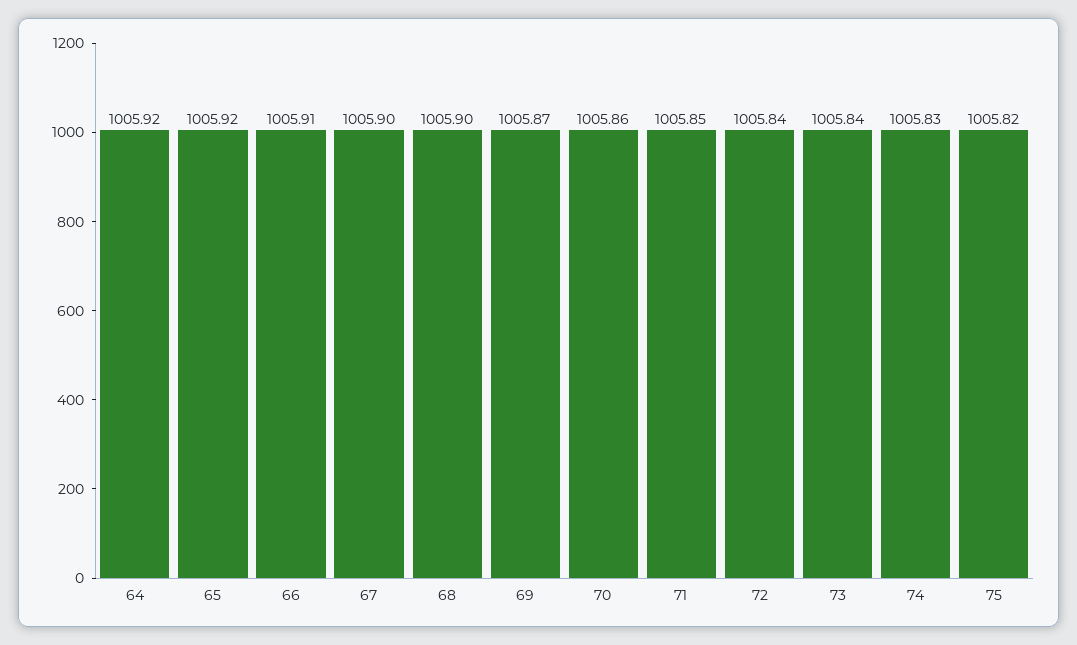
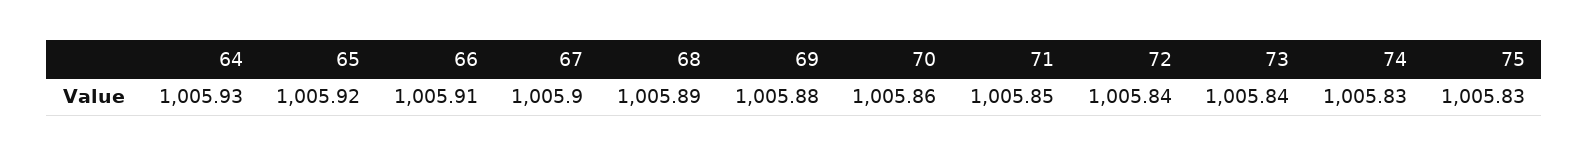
64: 1005.92 -> 1005.93
68: 1005.9 -> 1005.89
69: 1005.87 -> 1005.88
75: 1005.82 -> 1005.83

